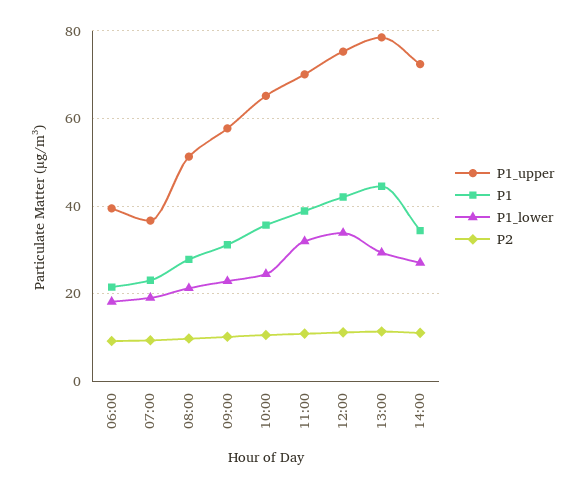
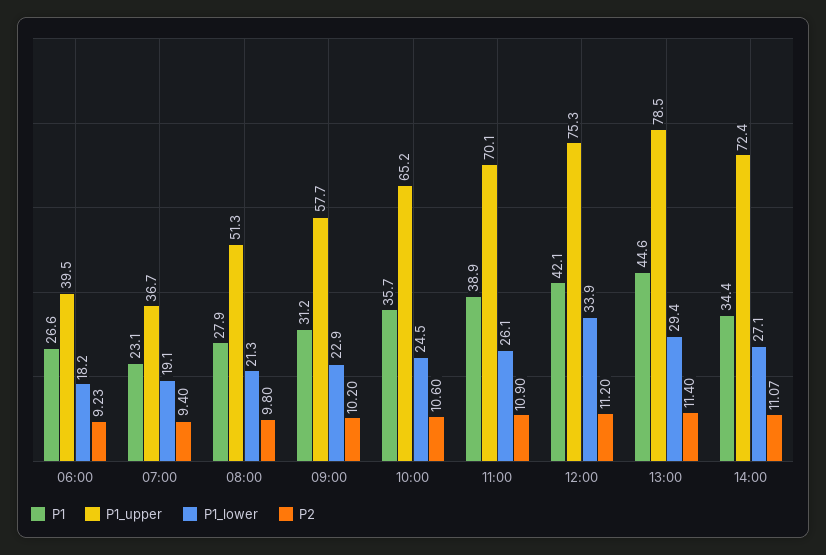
P1, 06:00: 22 -> 26.6
P1_lower, 11:00: 32 -> 26.1

